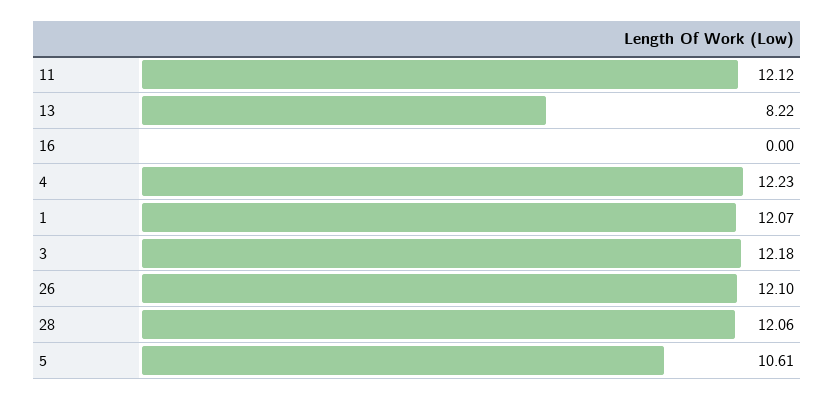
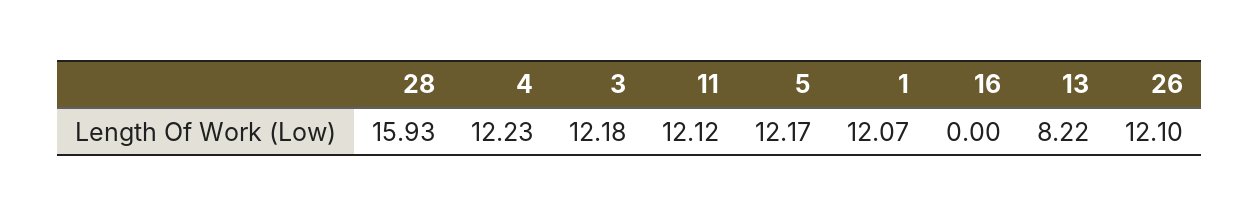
28: 12.06 -> 15.93
5: 10.61 -> 12.17

